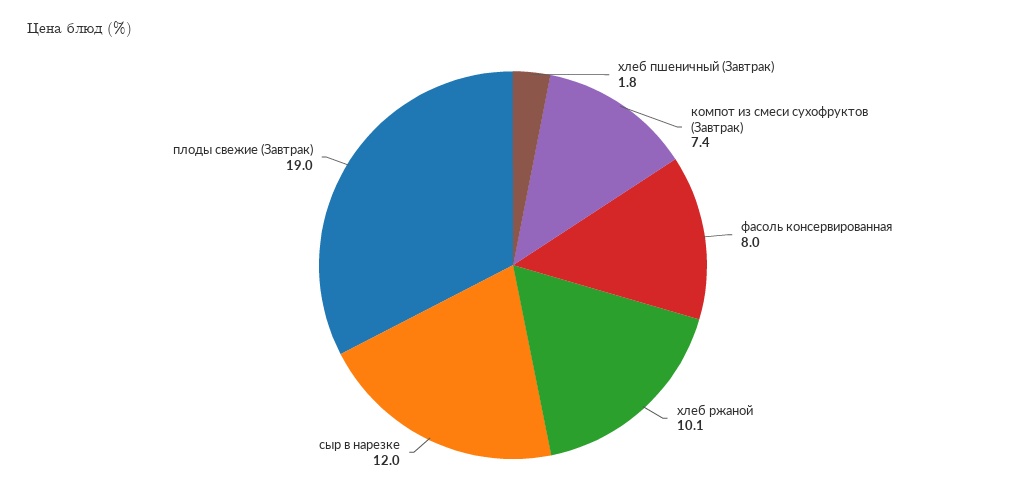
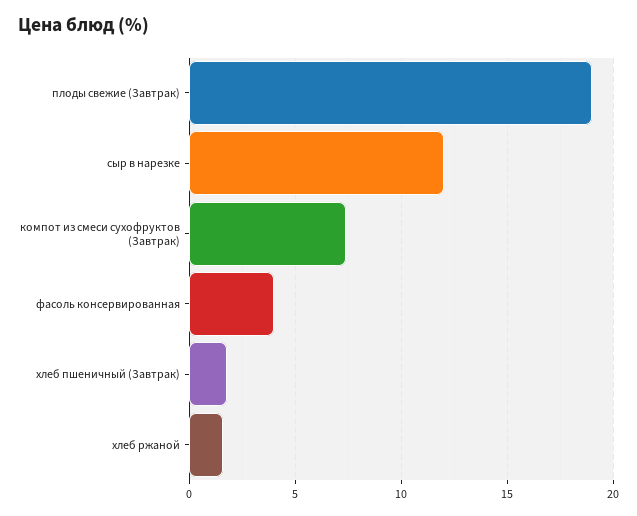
фасоль консервированная: 8 -> 4
хлеб ржаной: 10.1 -> 1.5

